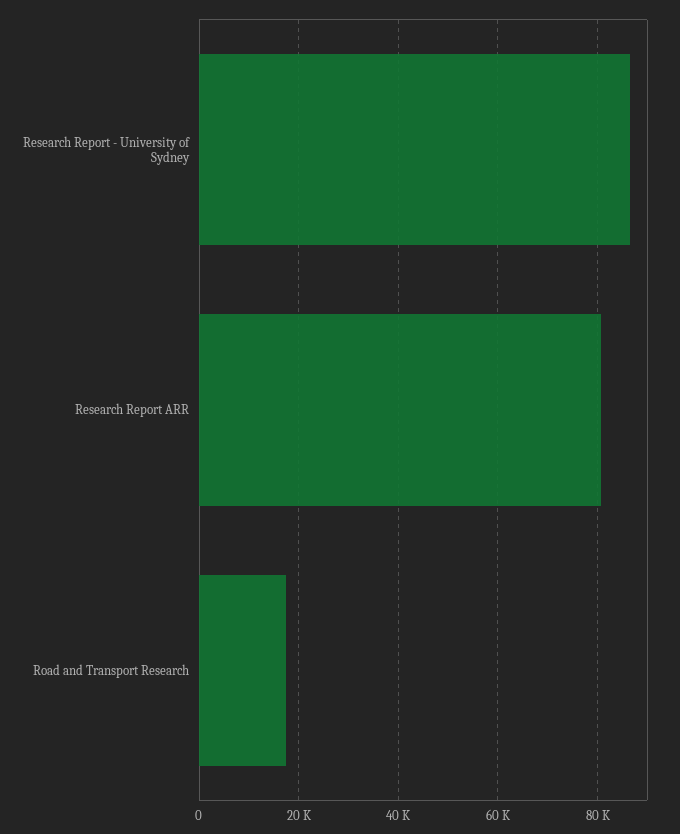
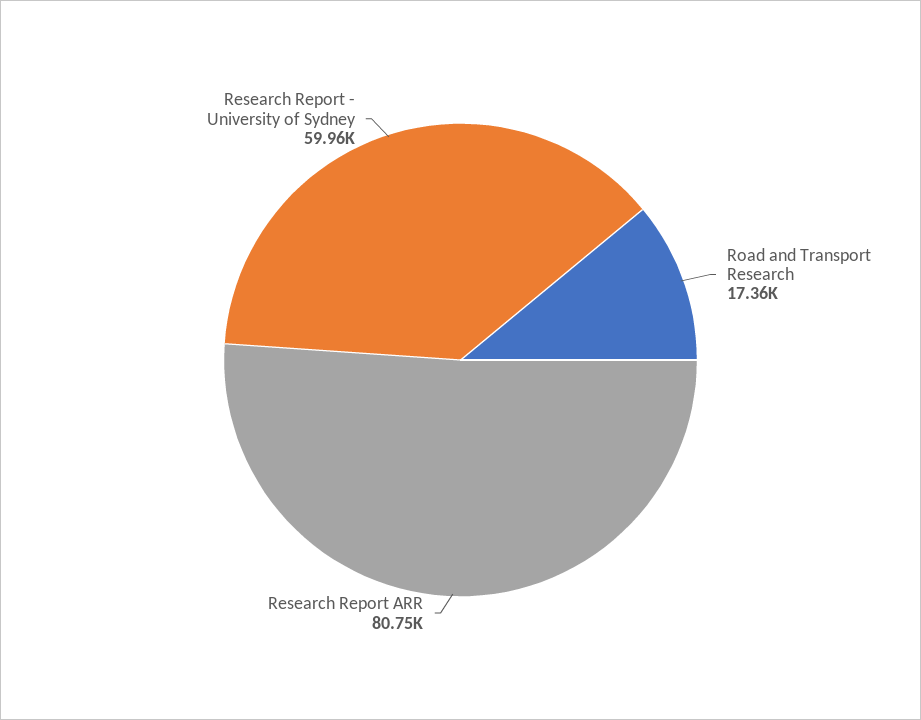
Research Report - University of Sydney: 86000 -> 59960

